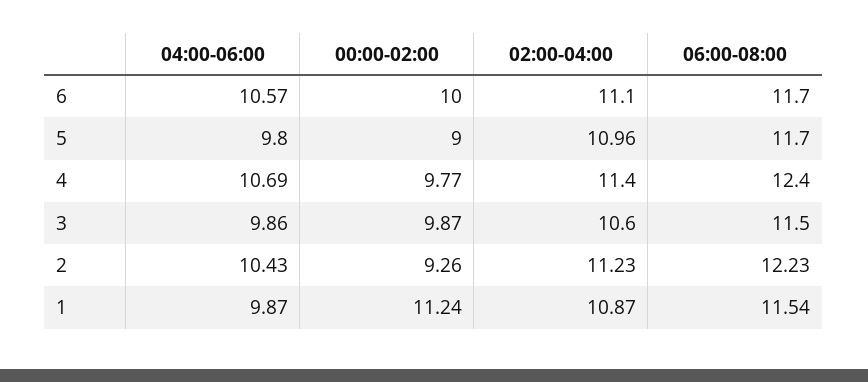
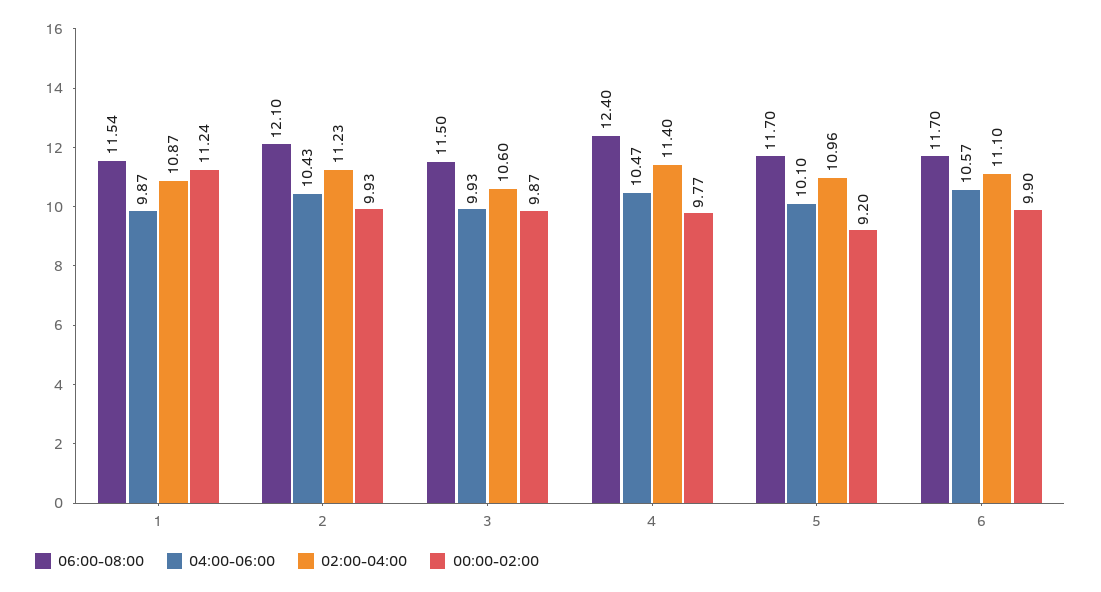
00:00-02:00, 6: 10 -> 9.9
04:00-06:00, 5: 9.8 -> 10.1
00:00-02:00, 5: 9 -> 9.2
04:00-06:00, 4: 10.69 -> 10.47
04:00-06:00, 3: 9.86 -> 9.93
00:00-02:00, 2: 9.26 -> 9.93
06:00-08:00, 2: 12.23 -> 12.1

